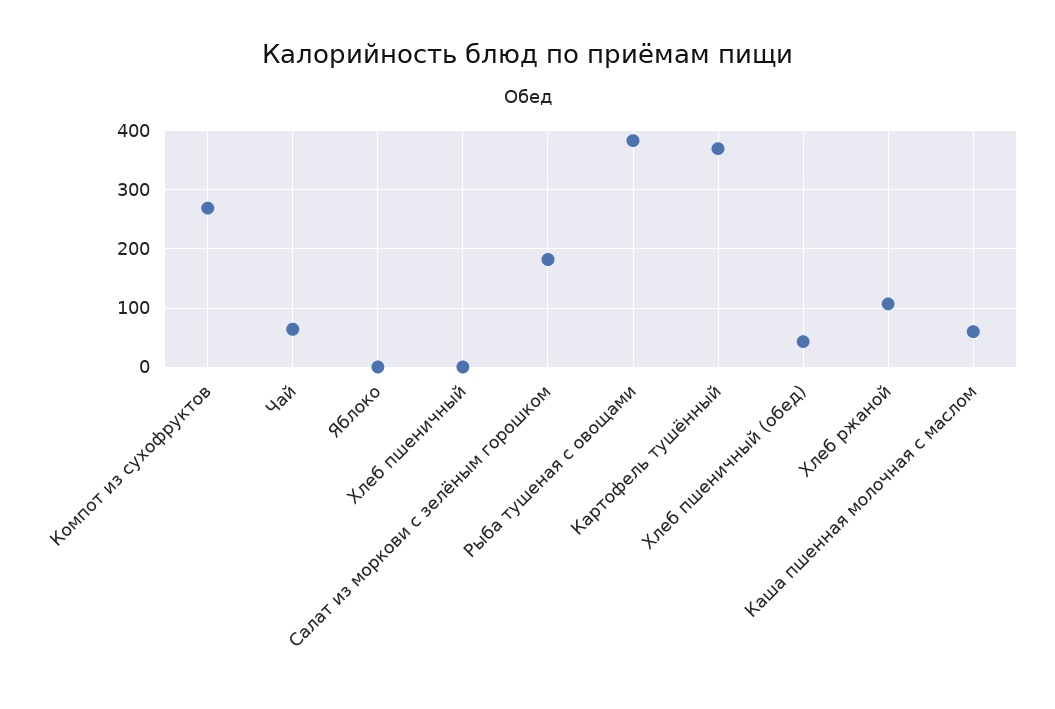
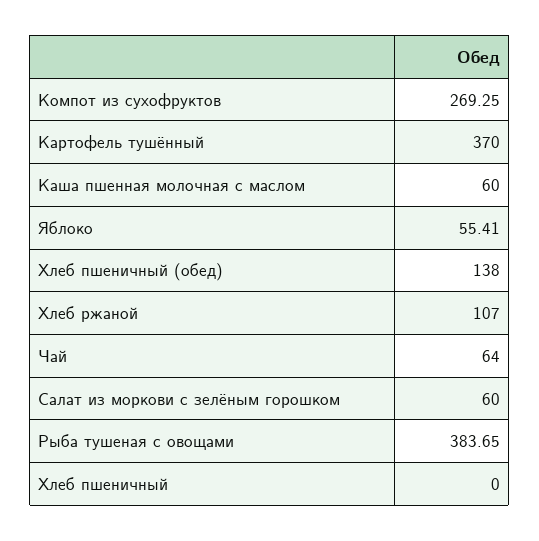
Яблоко: 0 -> 55.41
Салат из моркови с зелёным горошком: 180 -> 60
Хлеб пшеничный (обед): 40 -> 138

